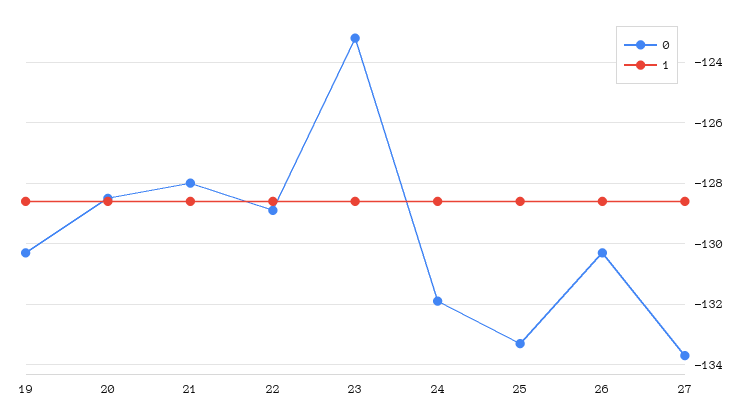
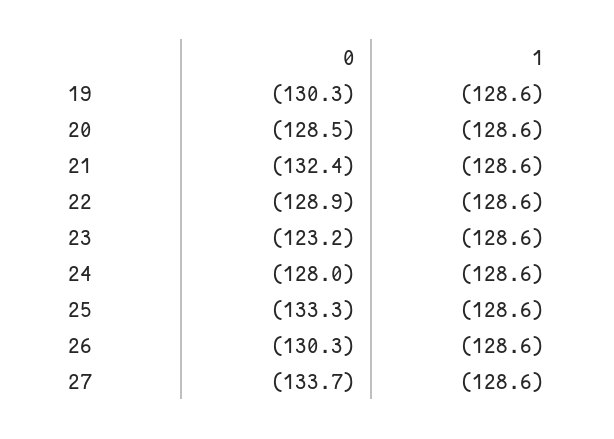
0, 21: -128 -> -132.4
0, 24: -132 -> -128

